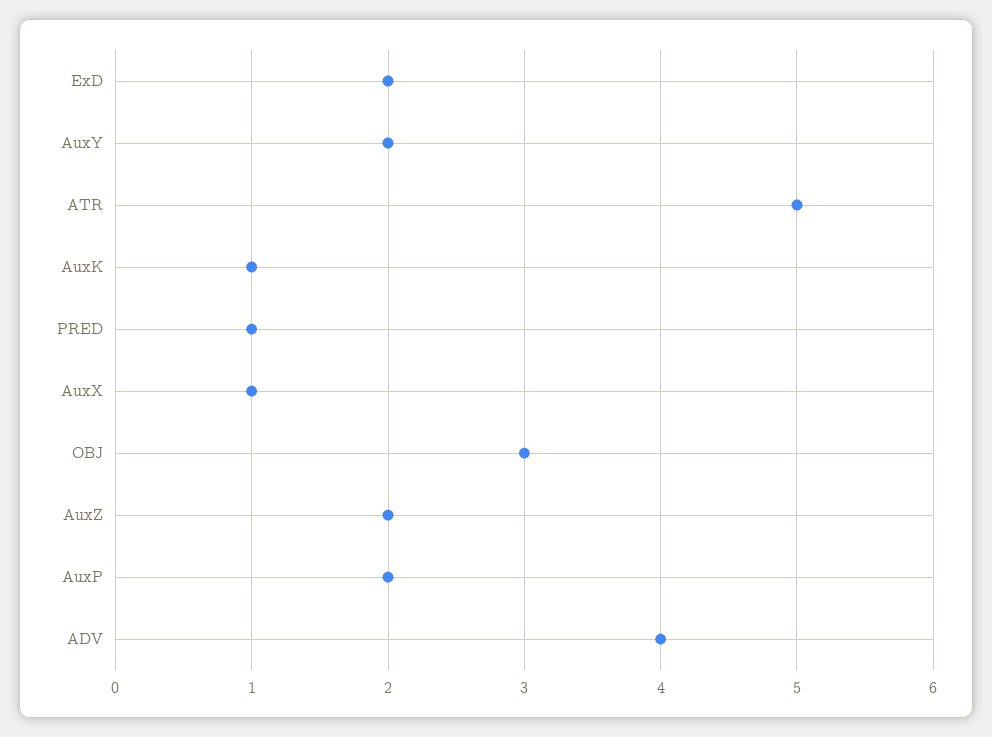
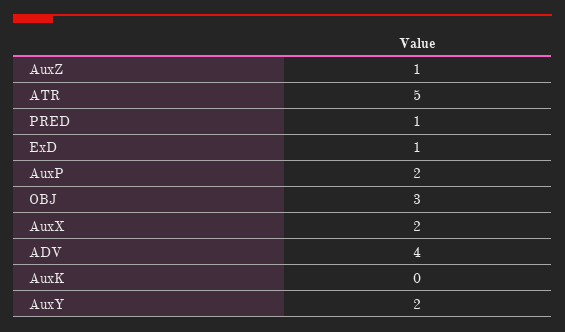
ExD: 2 -> 1
AuxK: 1 -> 0
AuxX: 1 -> 2
AuxZ: 2 -> 1

